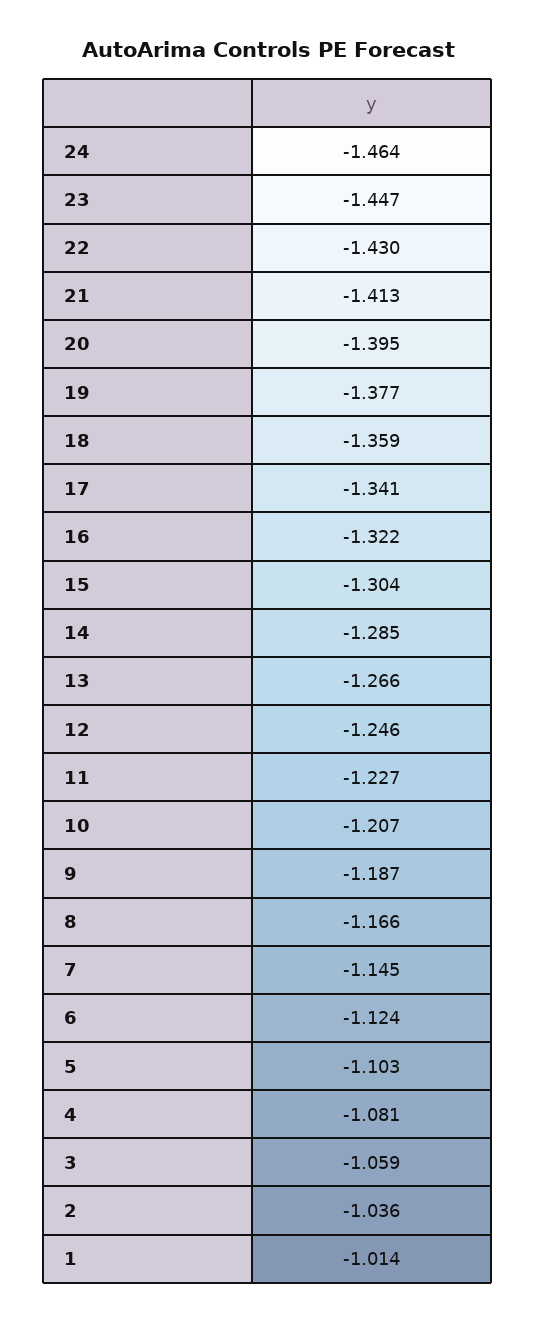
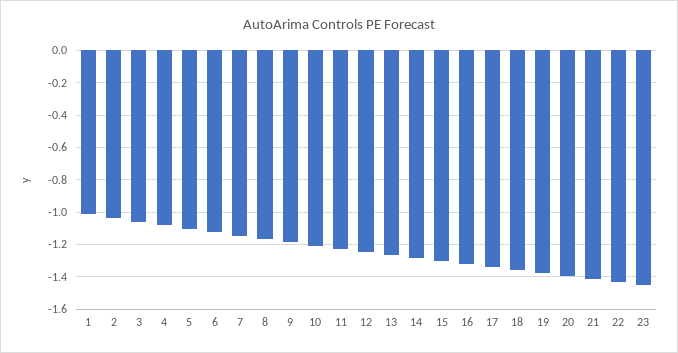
24: -1.464 -> none

